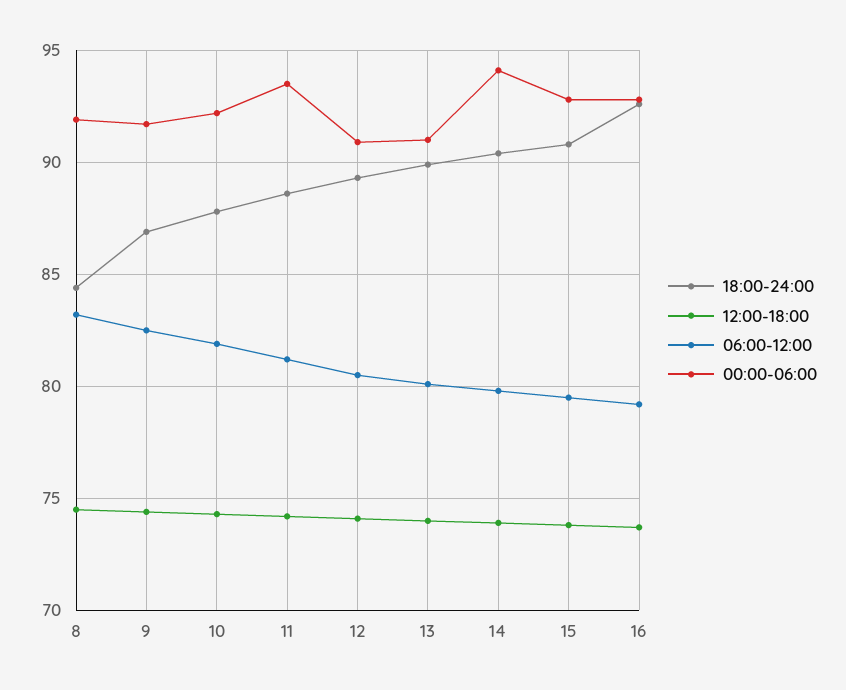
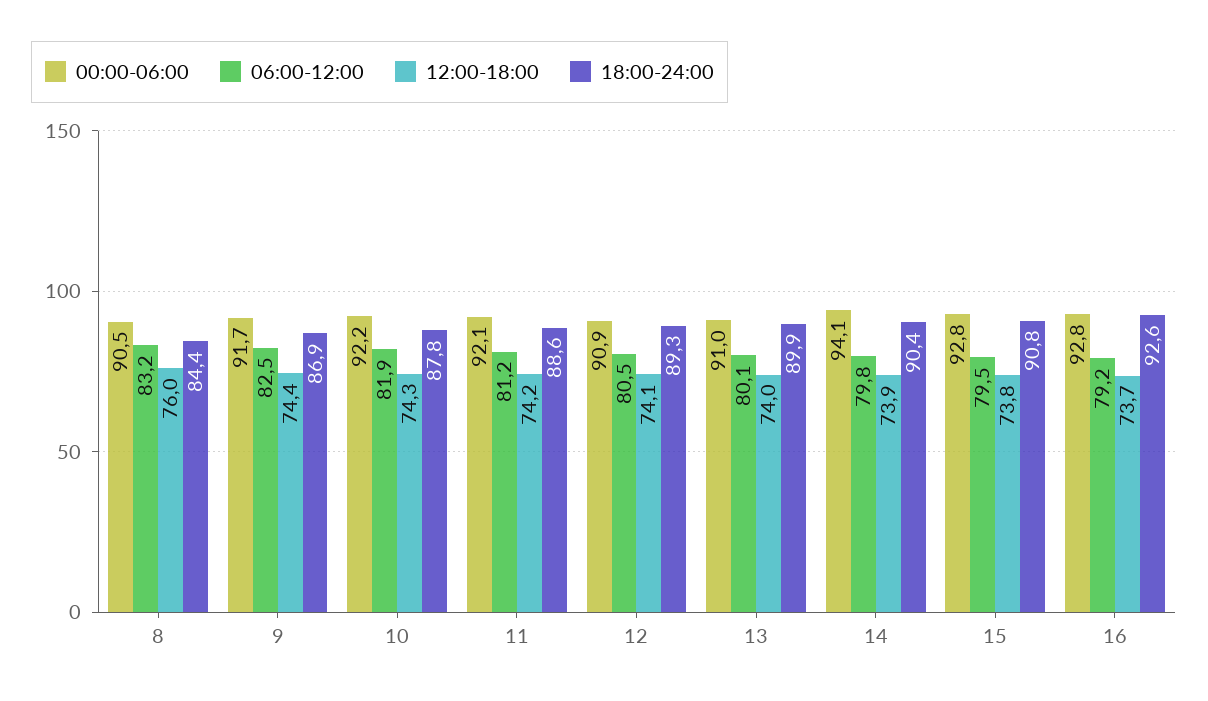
12:00-18:00, 8: 74.5 -> 76
00:00-06:00, 8: 92 -> 90.5
00:00-06:00, 11: 93.5 -> 92.1

